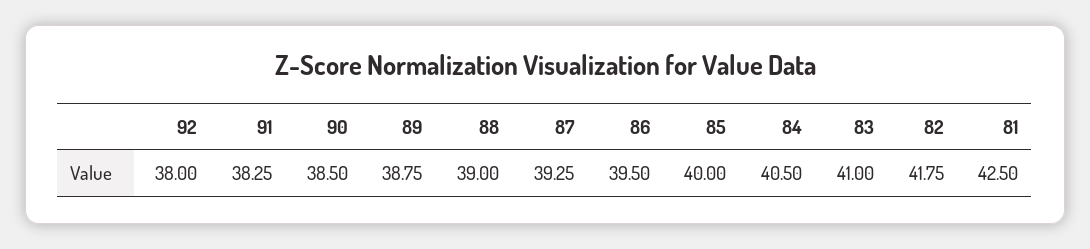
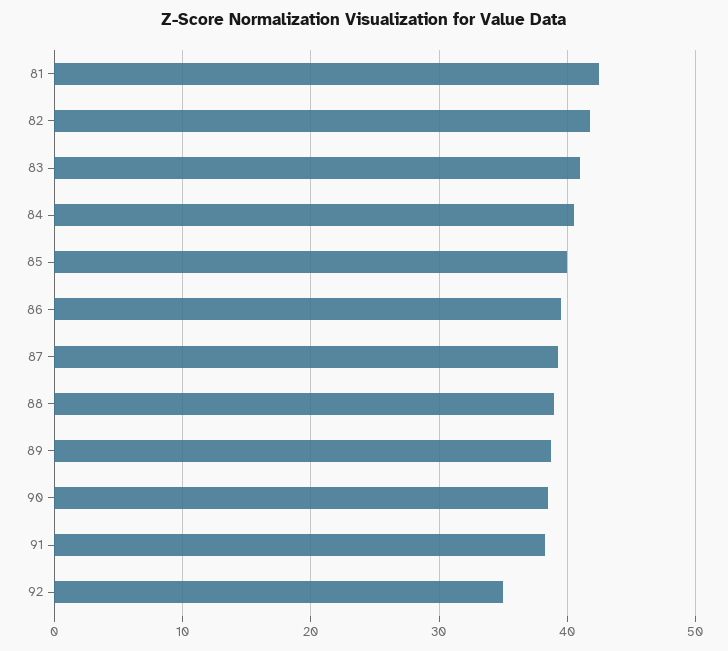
92: 38 -> 35

